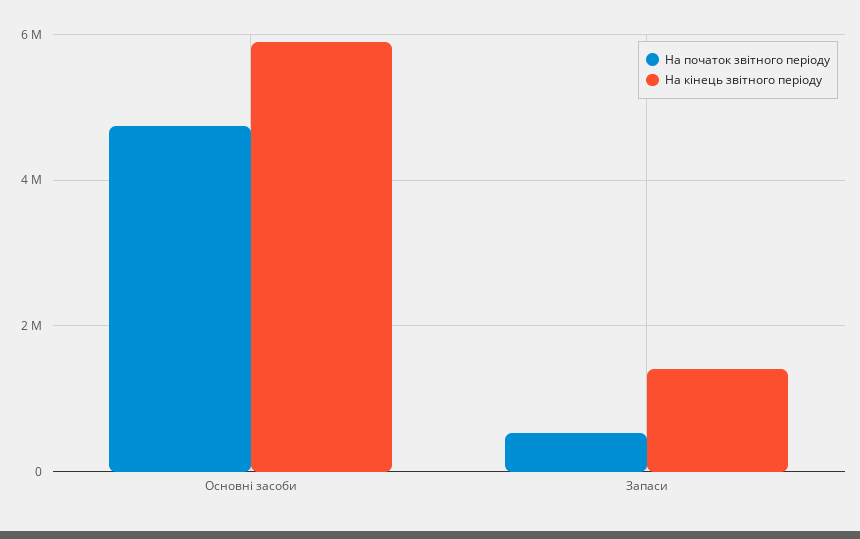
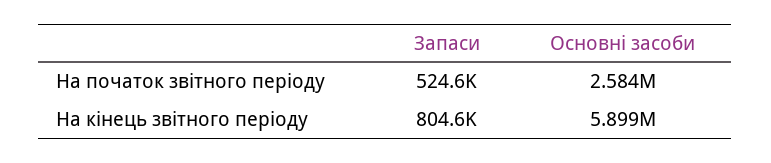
На початок звітного періоду, Основні засоби: 4800000 -> 2584000
На кінець звітного періоду, Запаси: 1400000 -> 804600

